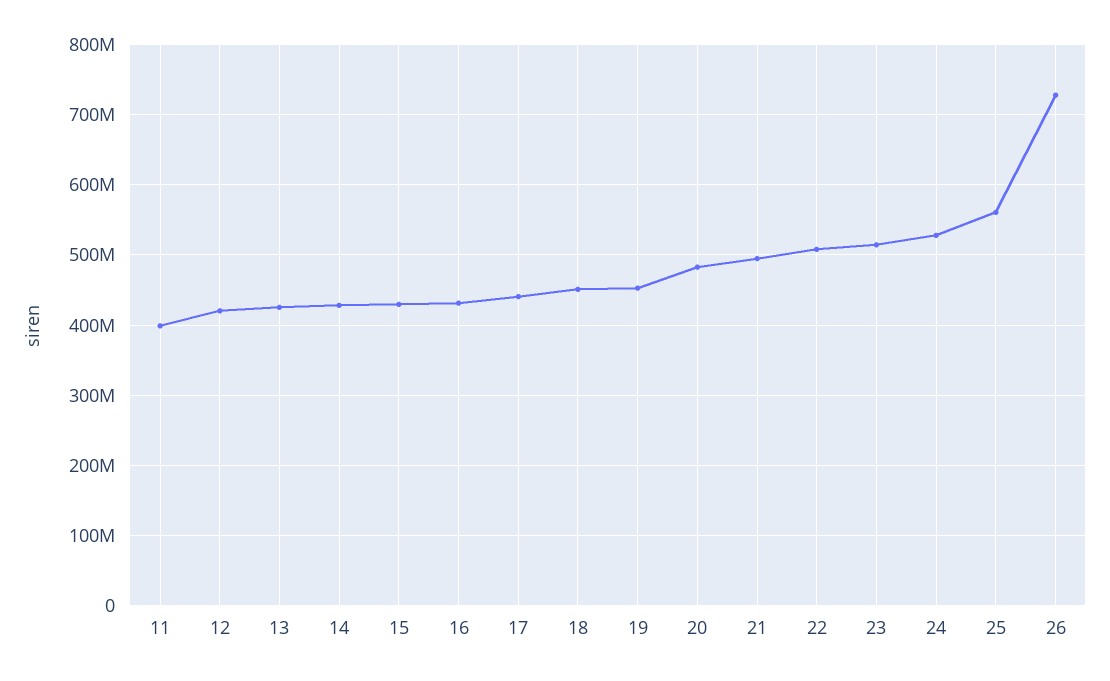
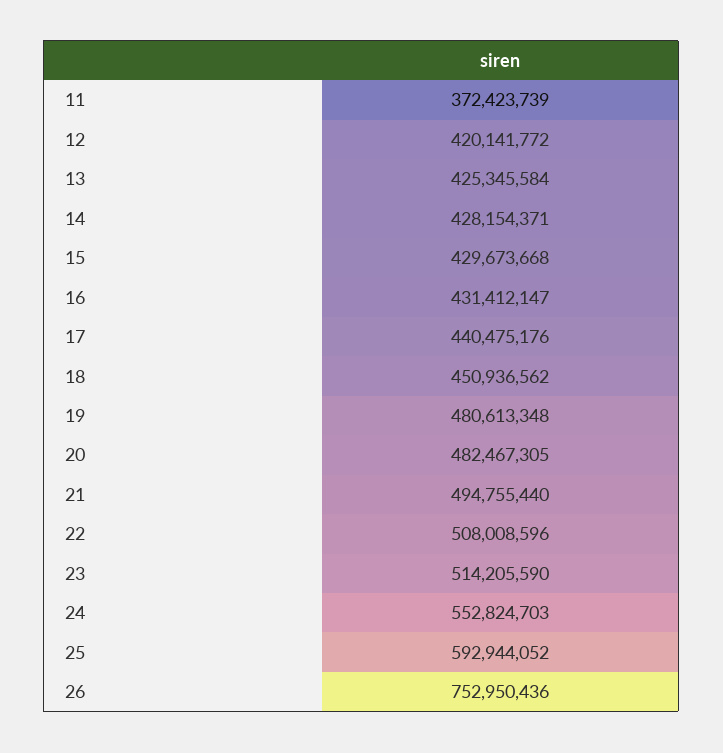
11: 400000000 -> 372423739
19: 450000000 -> 480613348
24: 530000000 -> 552824703
25: 560000000 -> 592944052
26: 730000000 -> 752950436

